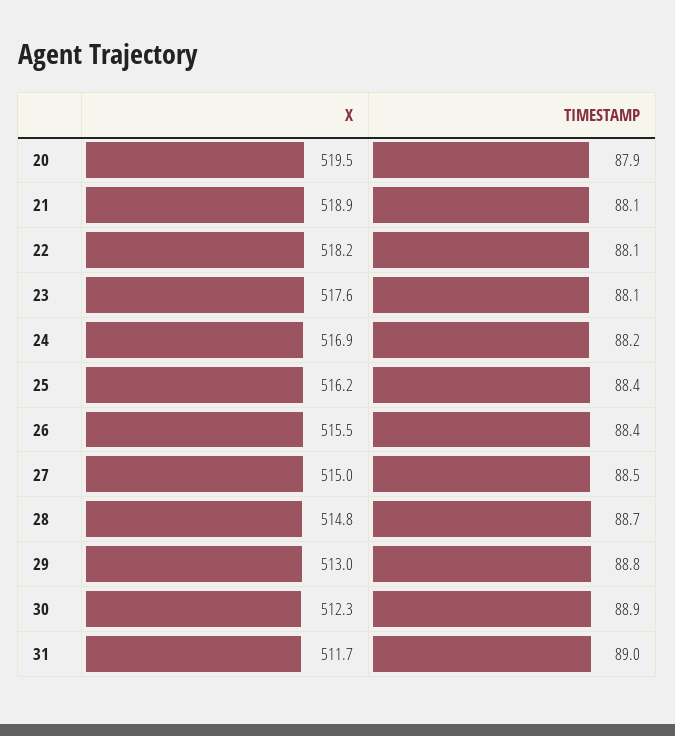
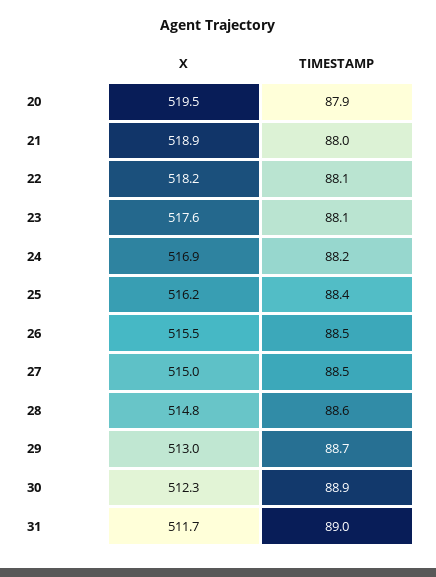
TIMESTAMP, 21: 88.1 -> 88
TIMESTAMP, 26: 88.4 -> 88.5
TIMESTAMP, 28: 88.7 -> 88.6
TIMESTAMP, 29: 88.8 -> 88.7

